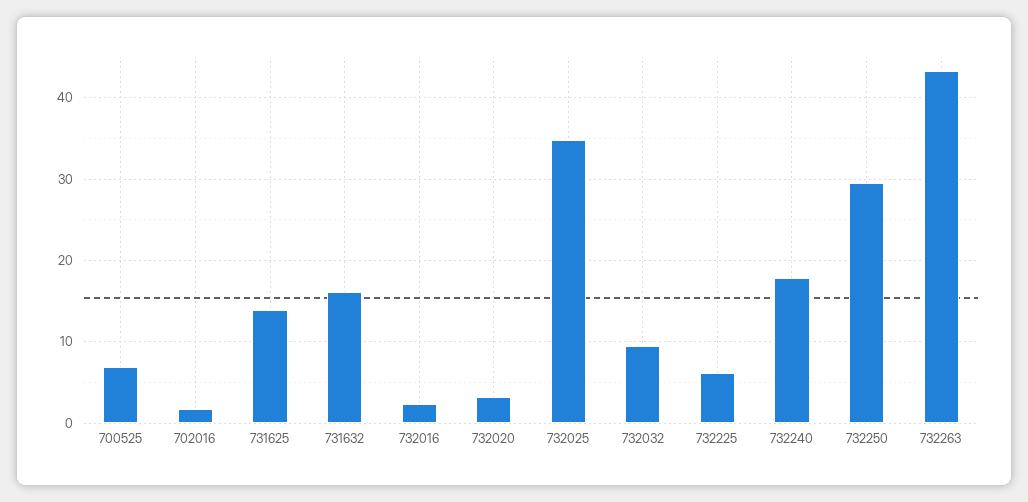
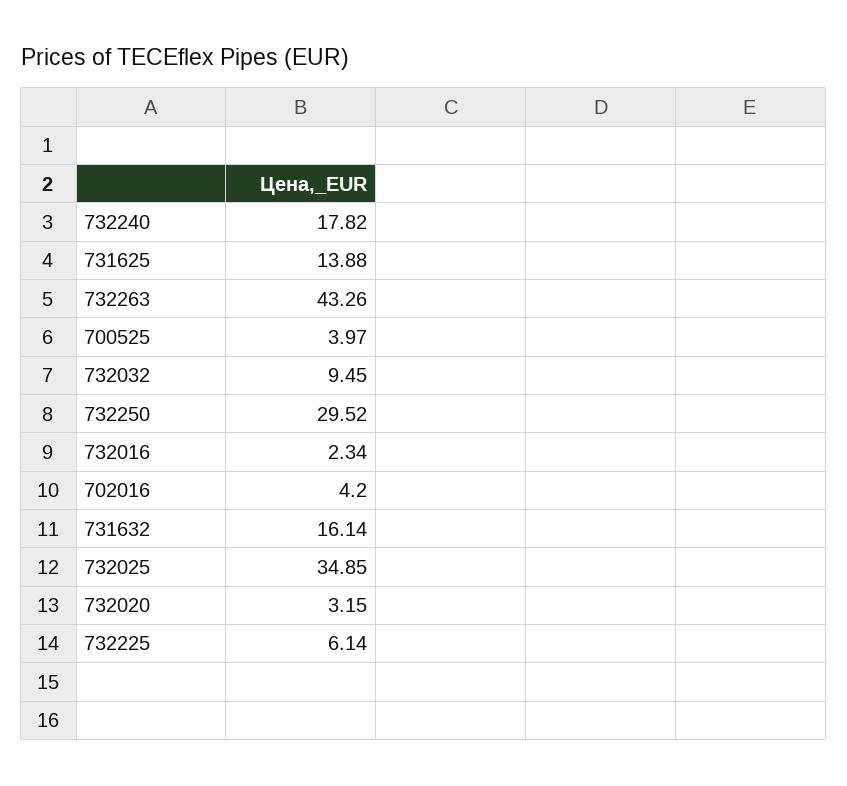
700525: 7 -> 3.97
702016: 2 -> 4.2

